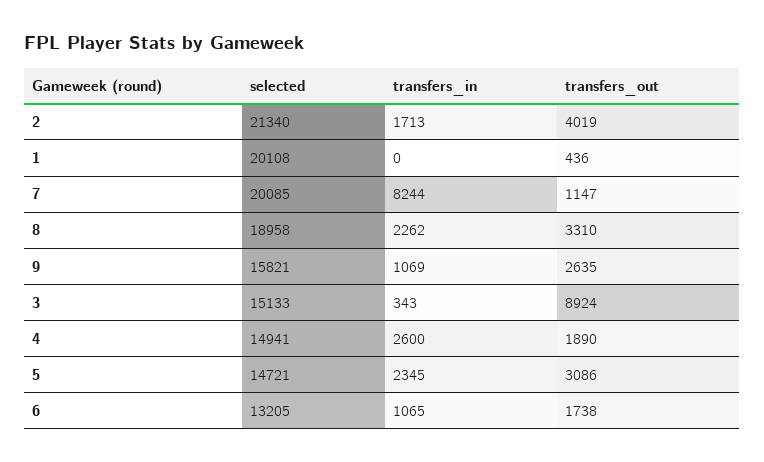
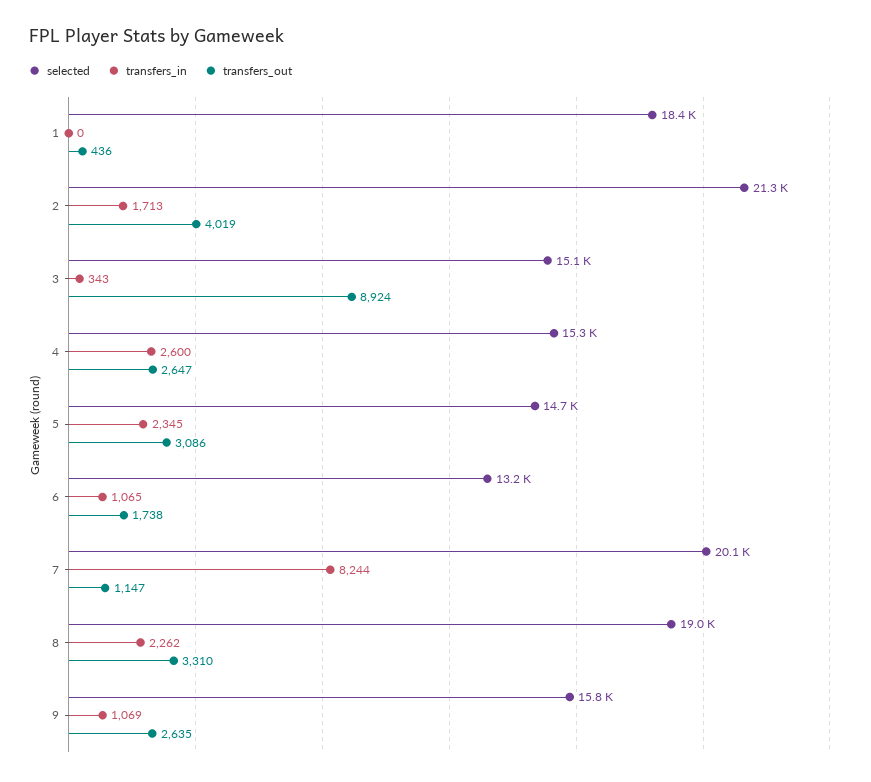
selected, 1: 20108 -> 18400
selected, 4: 14941 -> 15300
transfers_out, 4: 1890 -> 2647

